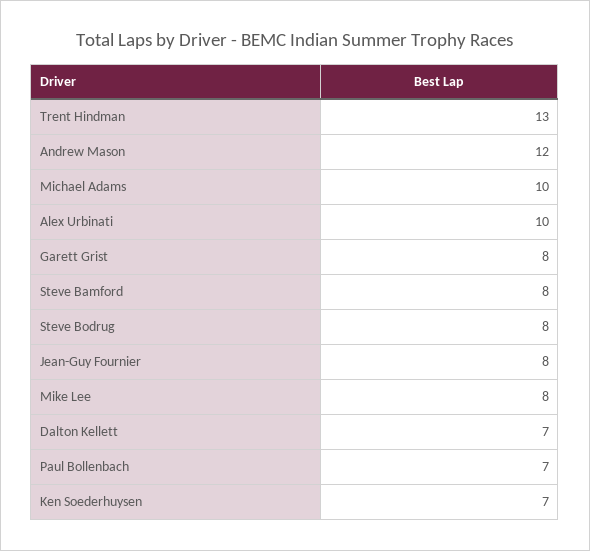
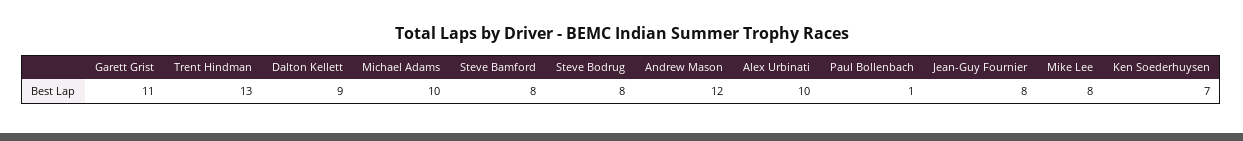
Garett Grist: 8 -> 11
Dalton Kellett: 7 -> 9
Paul Bollenbach: 7 -> 1

